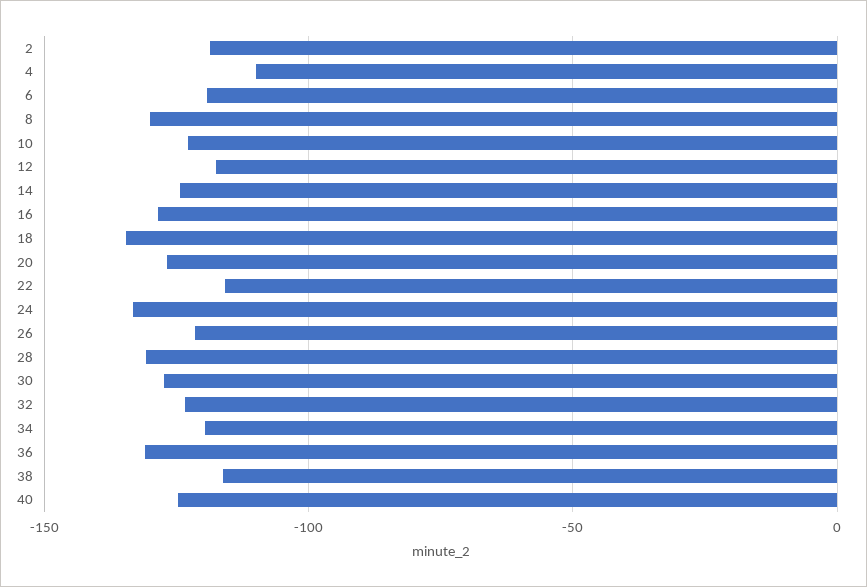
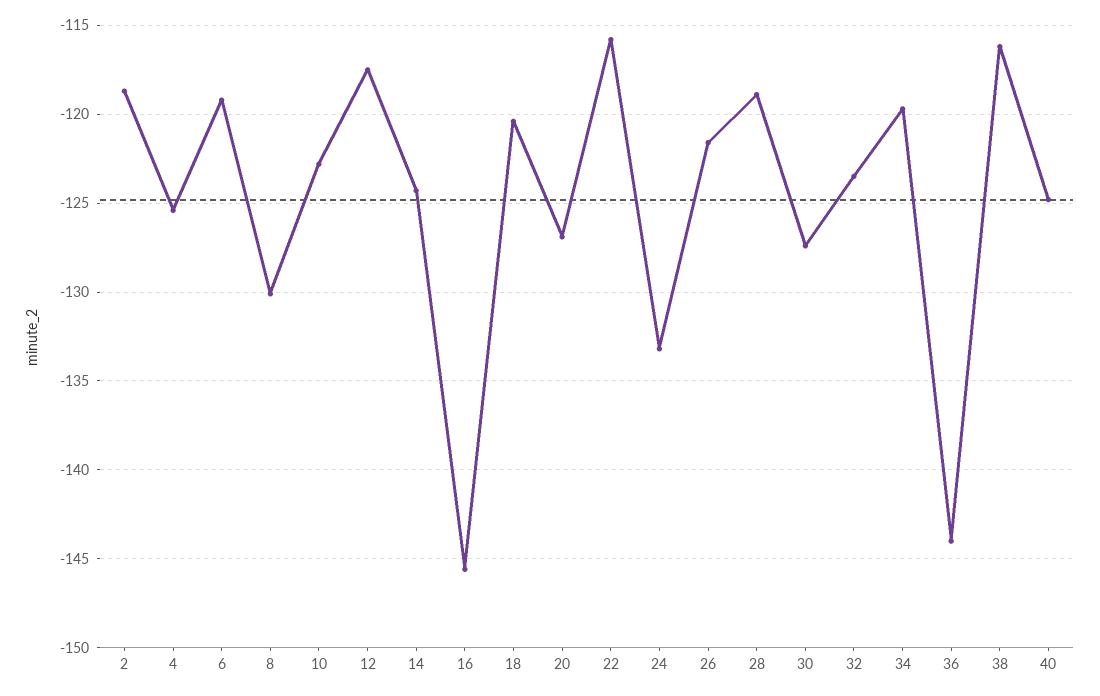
4: -110 -> -125.5
16: -130 -> -145.5
18: -135 -> -120.5
28: -130 -> -119
36: -130 -> -144

